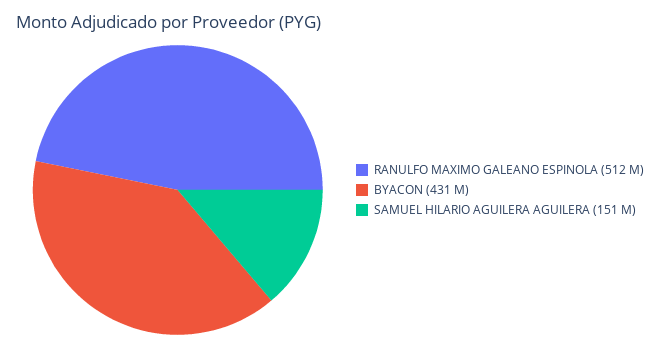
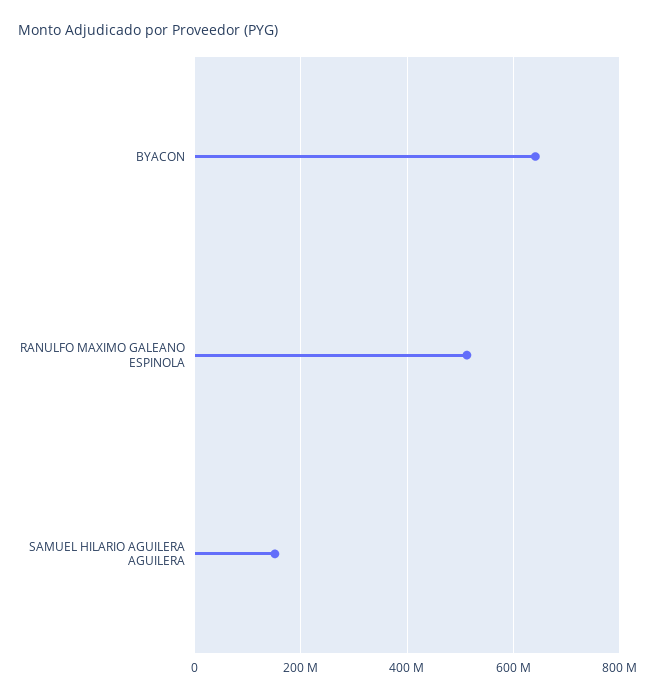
BYACON: 431000000 -> 640000000

